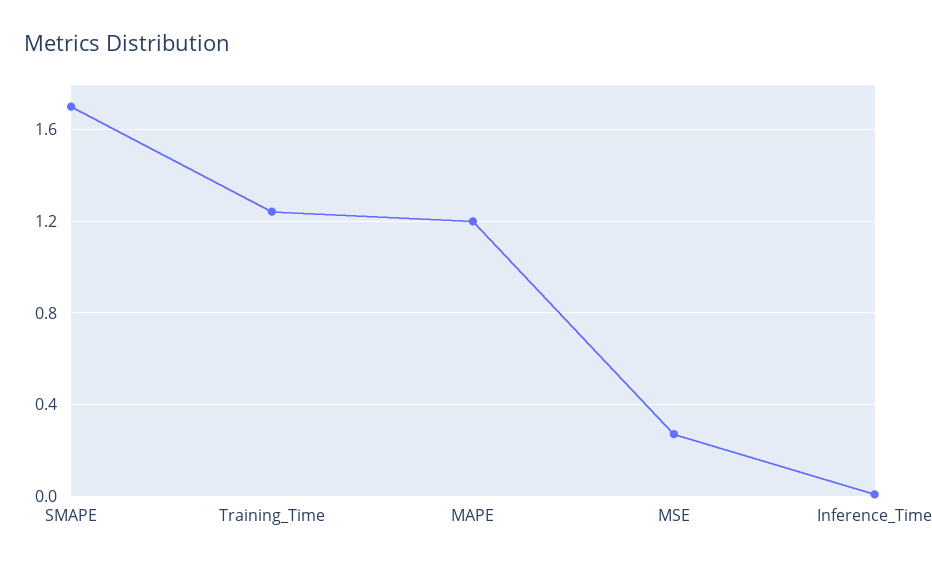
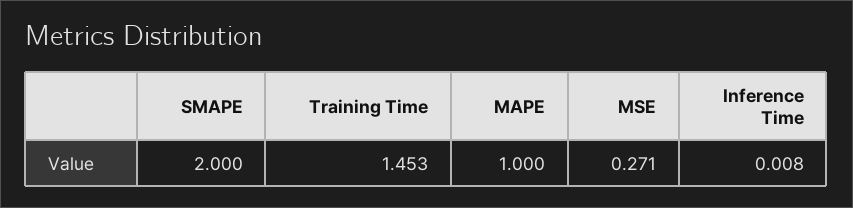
SMAPE: 1.7 -> 2
Training_Time: 1.25 -> 1.453
MAPE: 1.2 -> 1

